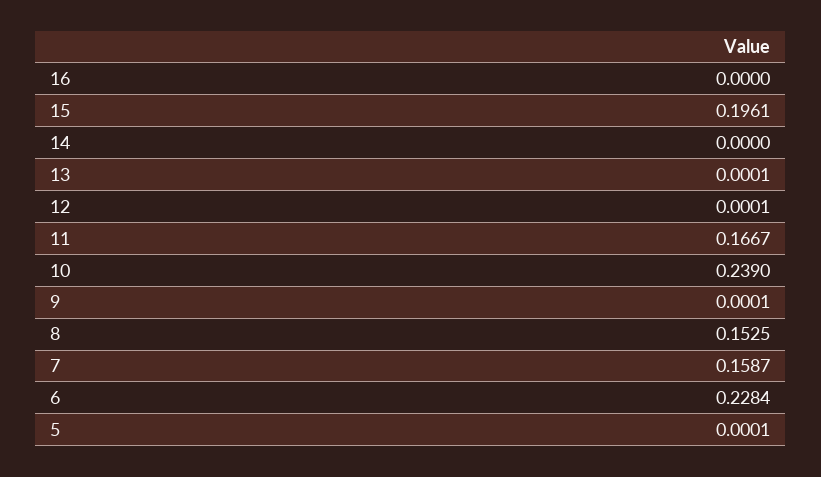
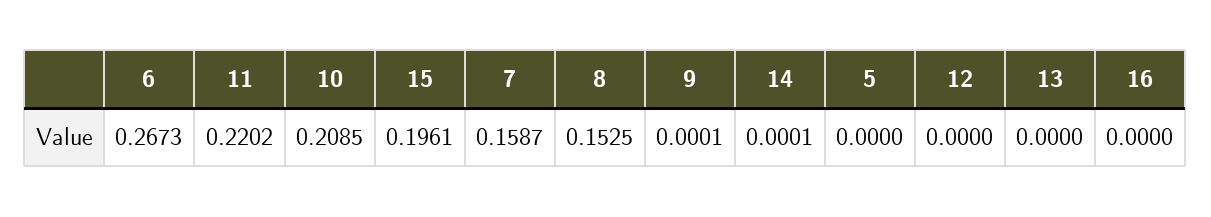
14: 0 -> 0.0001
13: 0.0001 -> 0
12: 0.0001 -> 0
11: 0.1667 -> 0.2202
10: 0.239 -> 0.2085
6: 0.2284 -> 0.2673
5: 0.0001 -> 0

